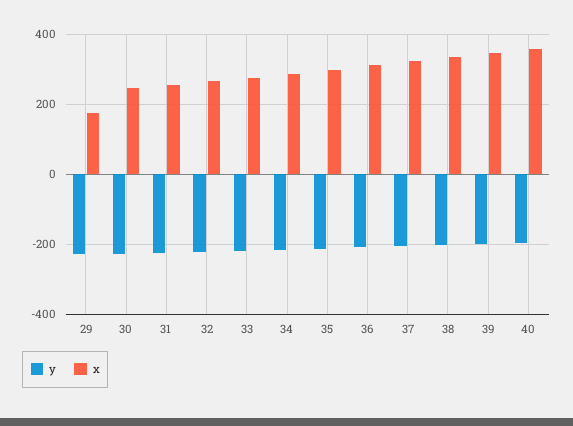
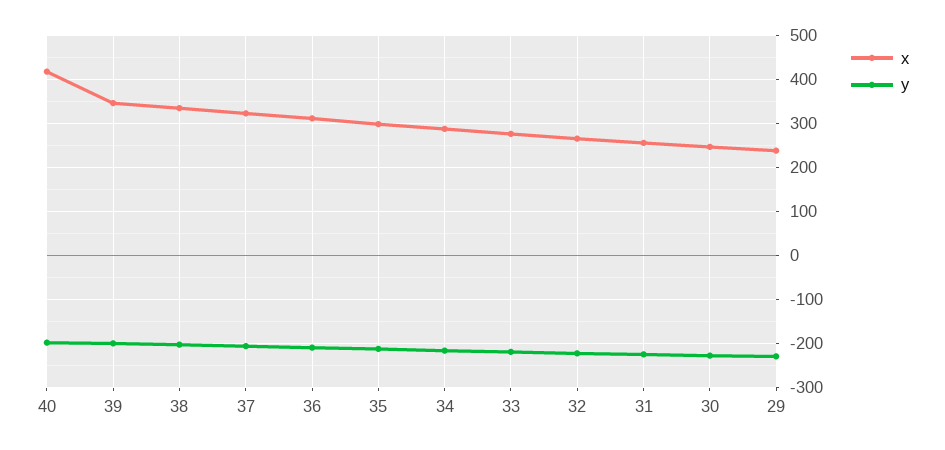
x, 29: 180 -> 240
x, 40: 360 -> 420

